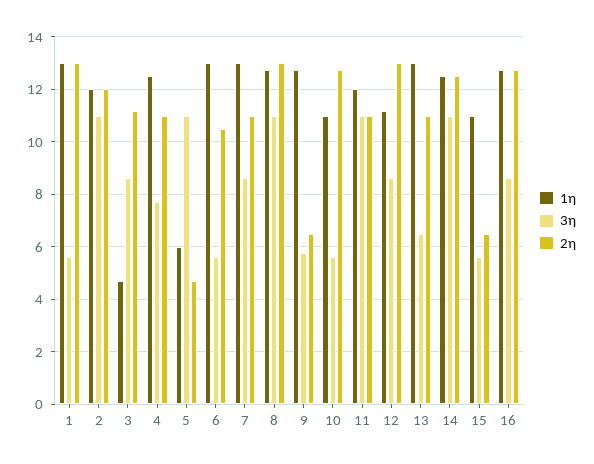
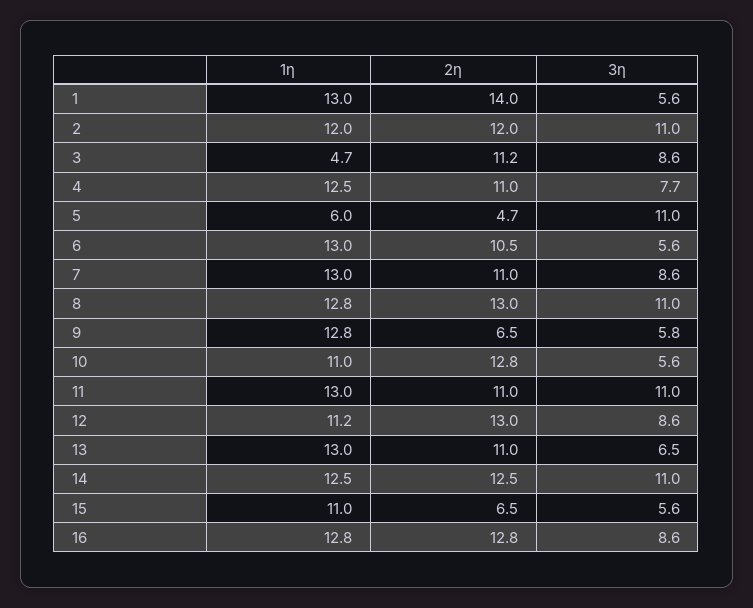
2η, 1: 13 -> 14
1η, 11: 12 -> 13

